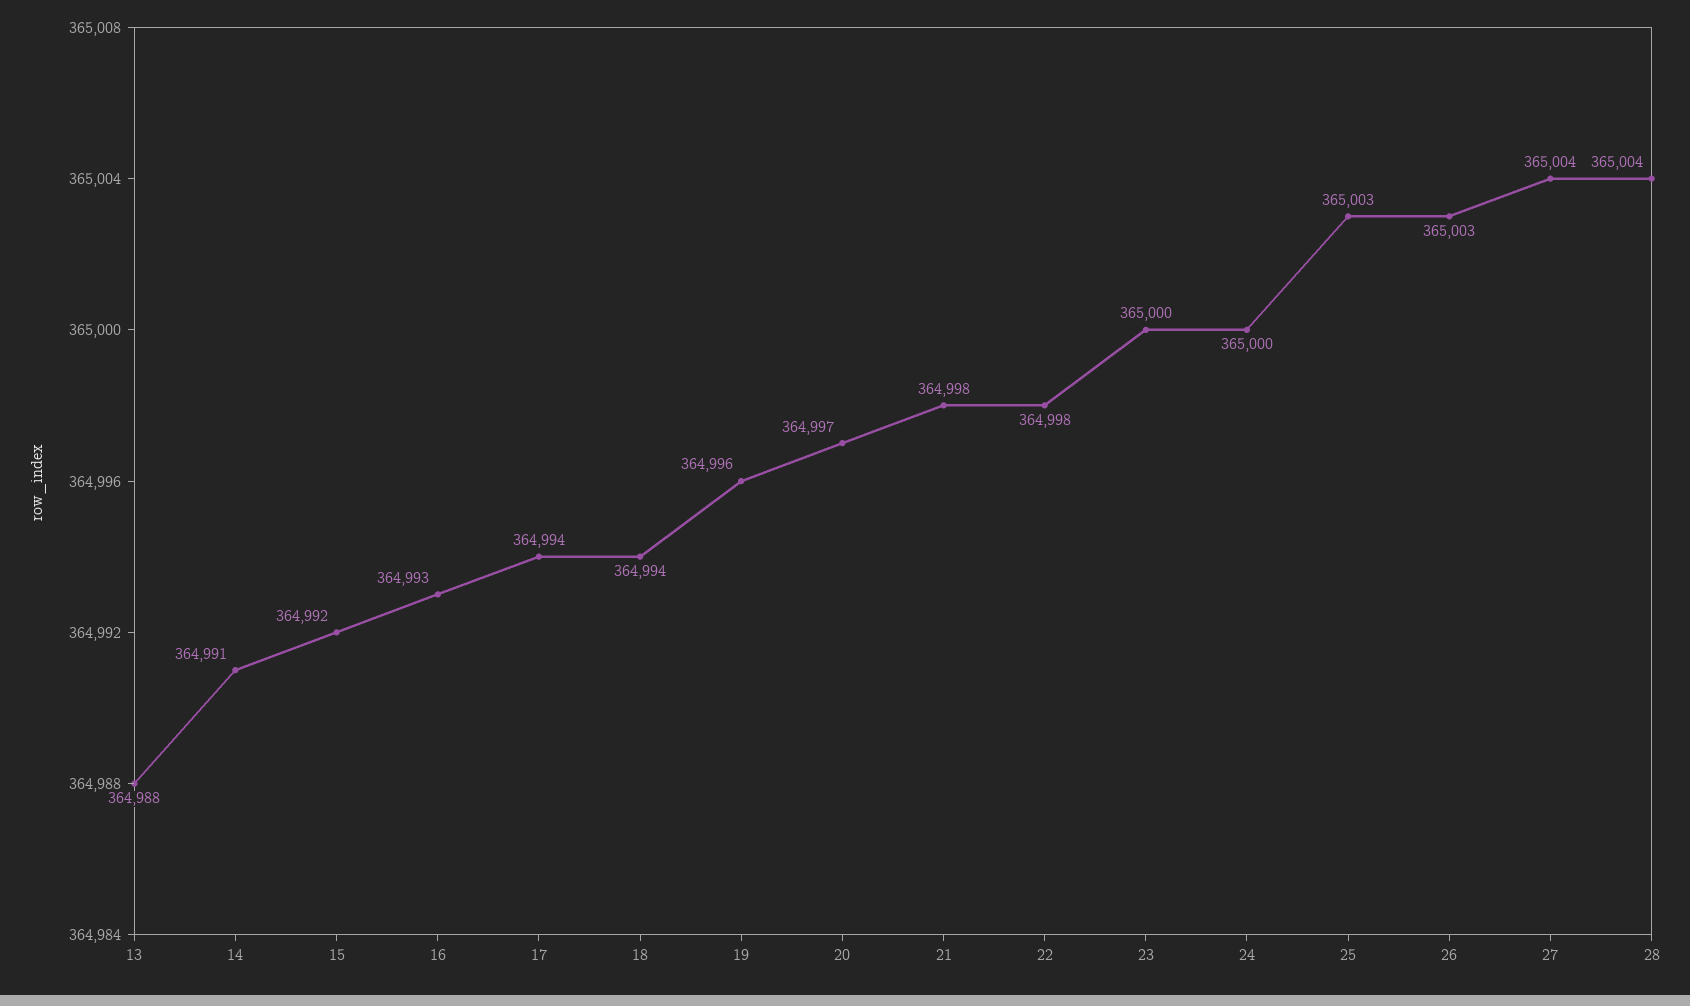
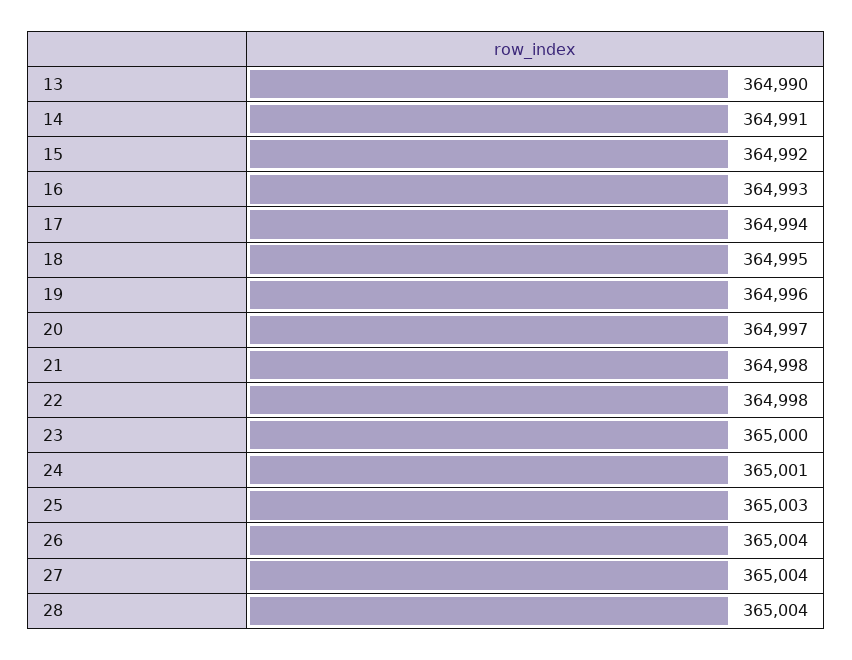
13: 364988 -> 364990
18: 364994 -> 364995
24: 365000 -> 365001
26: 365003 -> 365004

